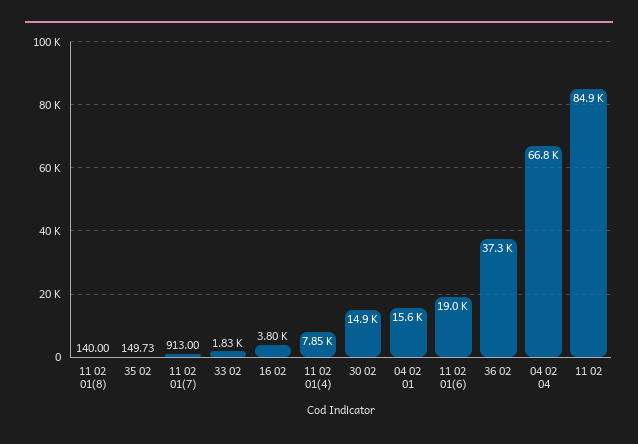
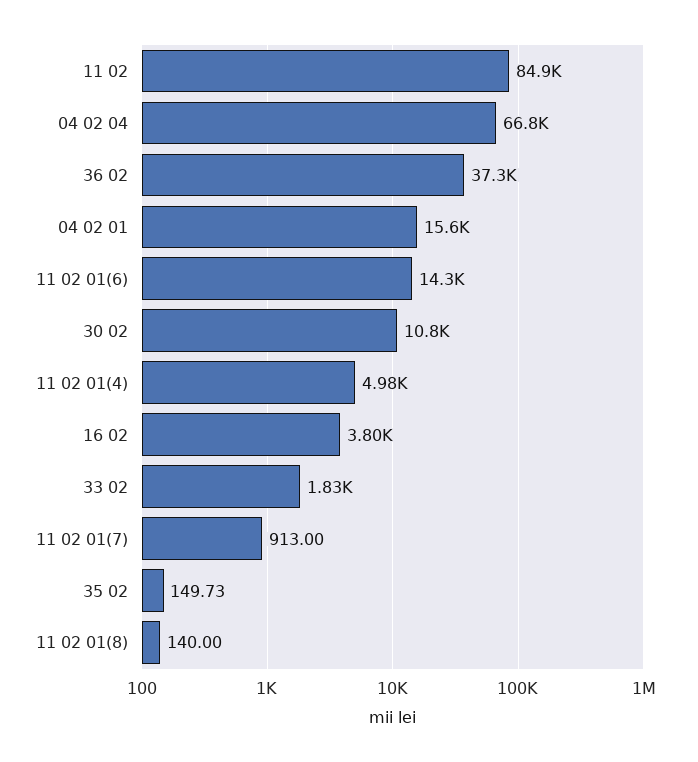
11 02 01(4): 7850 -> 4980
30 02: 14900 -> 10800
11 02 01(6): 19000 -> 14300

